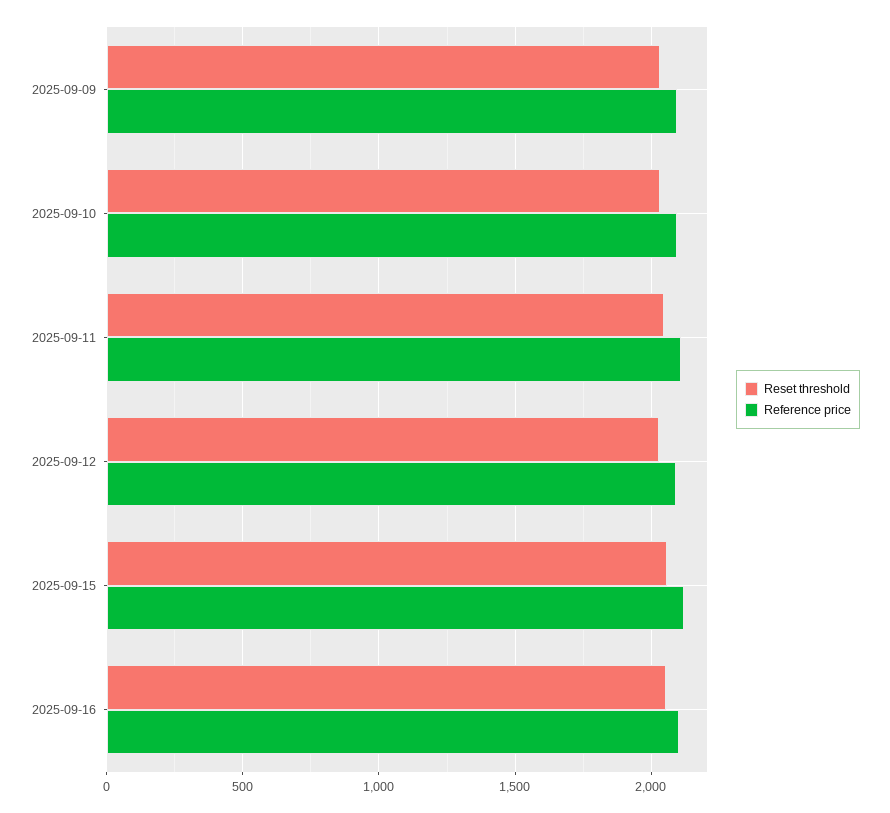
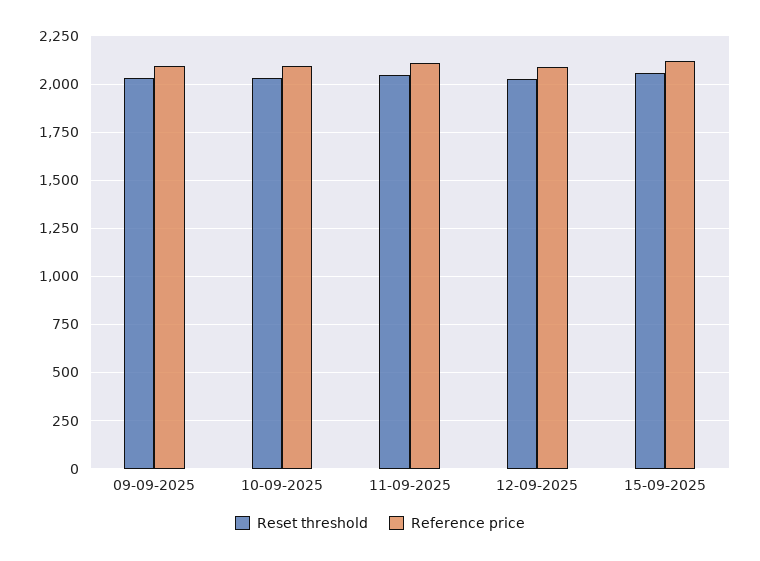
Reset threshold, 2025-09-16: 2050 -> none
Reference price, 2025-09-16: 2100 -> none

